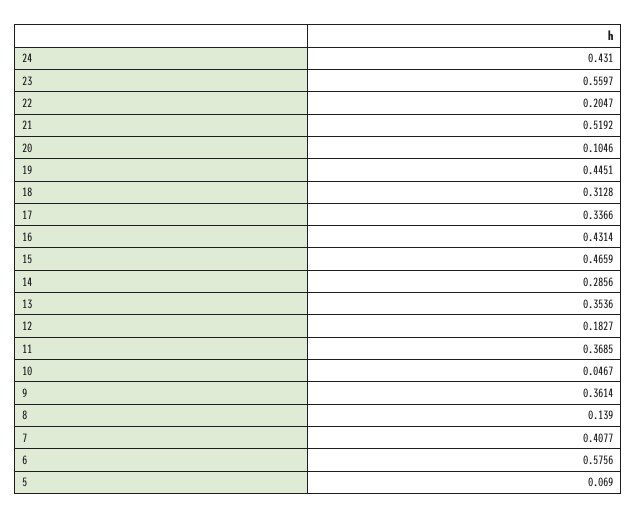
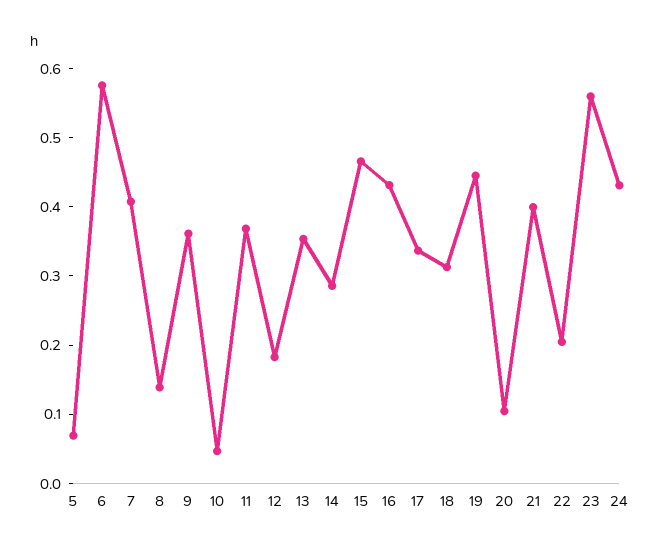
21: 0.5192 -> 0.4

